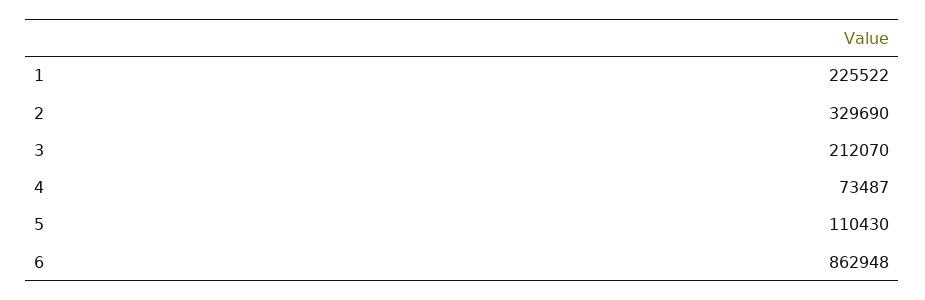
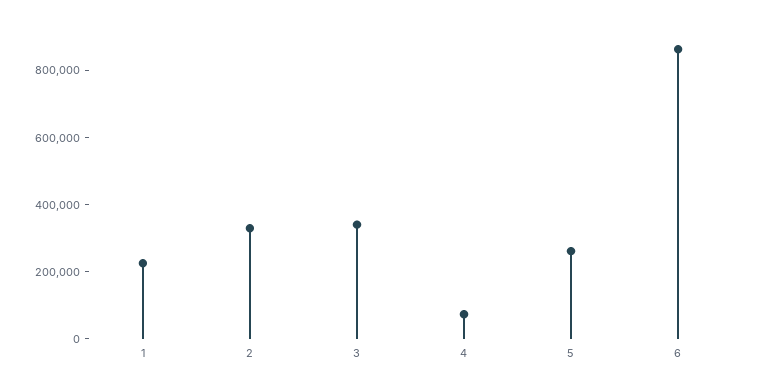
3: 212070 -> 350000
5: 110430 -> 250000

